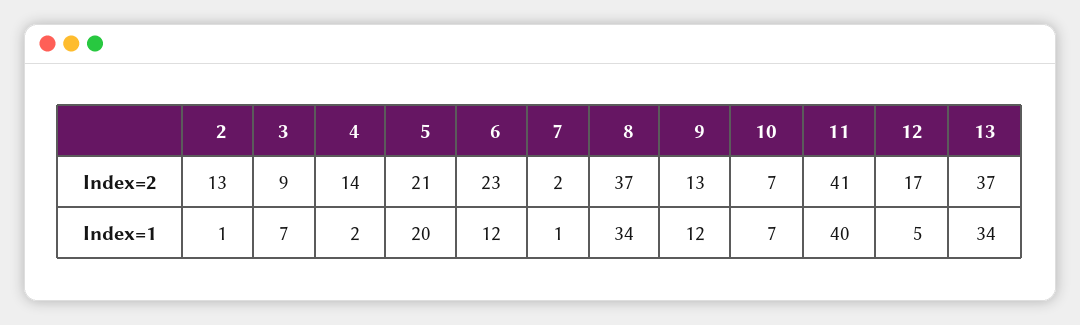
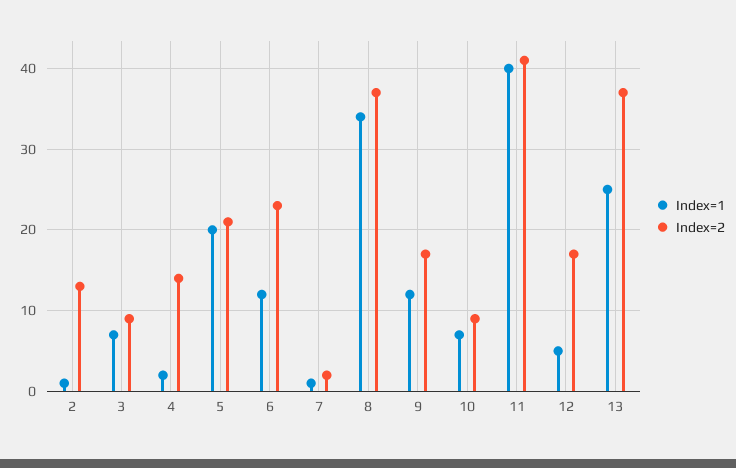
Index=2, 9: 13 -> 17
Index=2, 10: 7 -> 9
Index=1, 13: 34 -> 25

